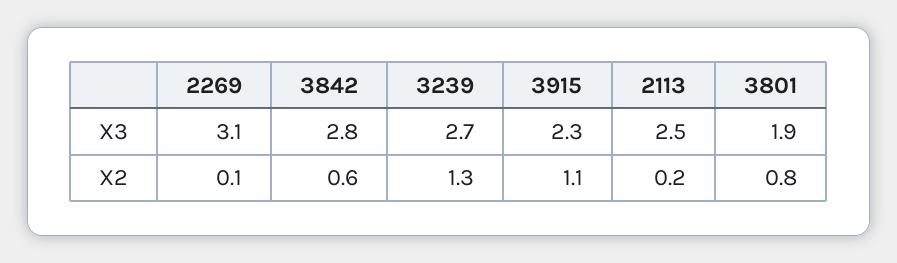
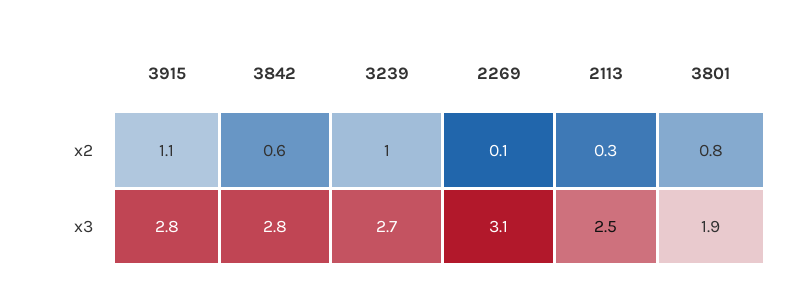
3915, X3: 2.3 -> 2.8
3239, X2: 1.3 -> 1
2113, X2: 0.2 -> 0.3

